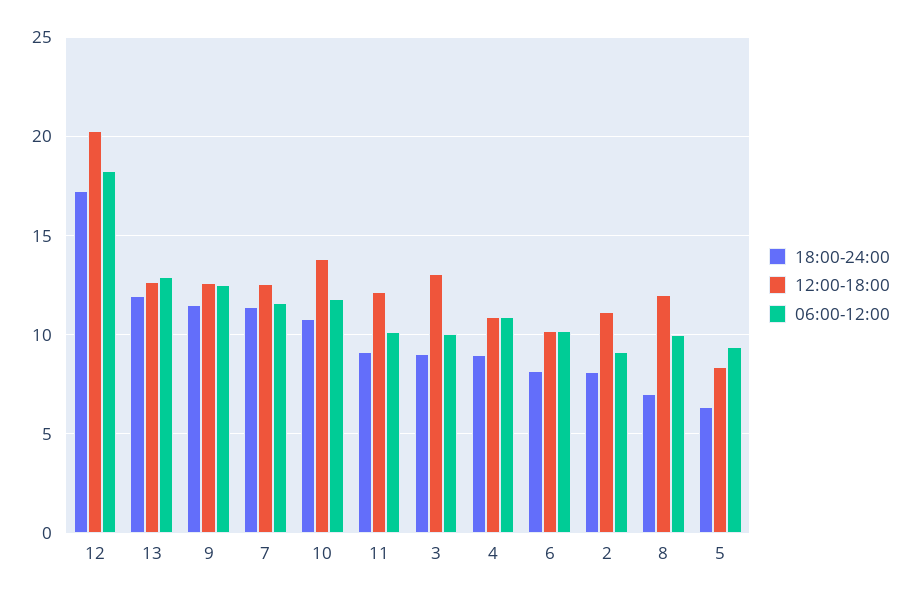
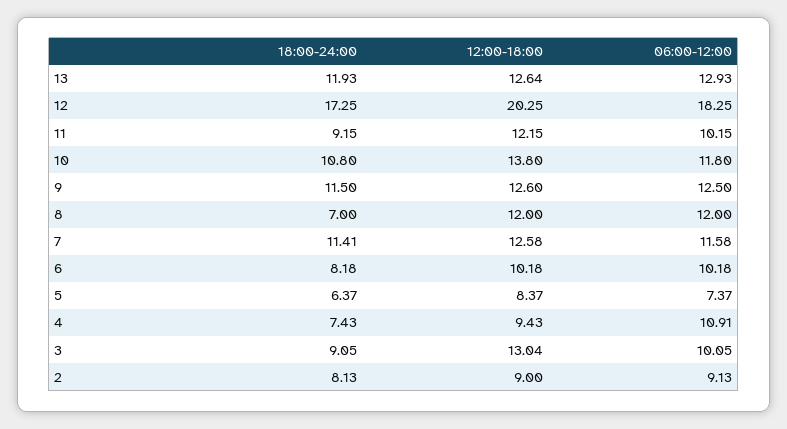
18:00-24:00, 4: 9 -> 7.43
12:00-18:00, 4: 11 -> 9.43
12:00-18:00, 2: 11 -> 9
06:00-12:00, 8: 10 -> 12
06:00-12:00, 5: 9.5 -> 7.37

